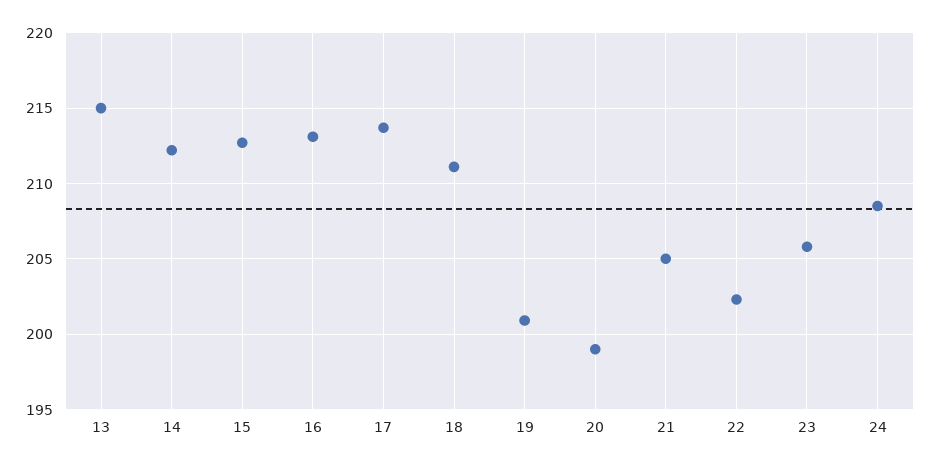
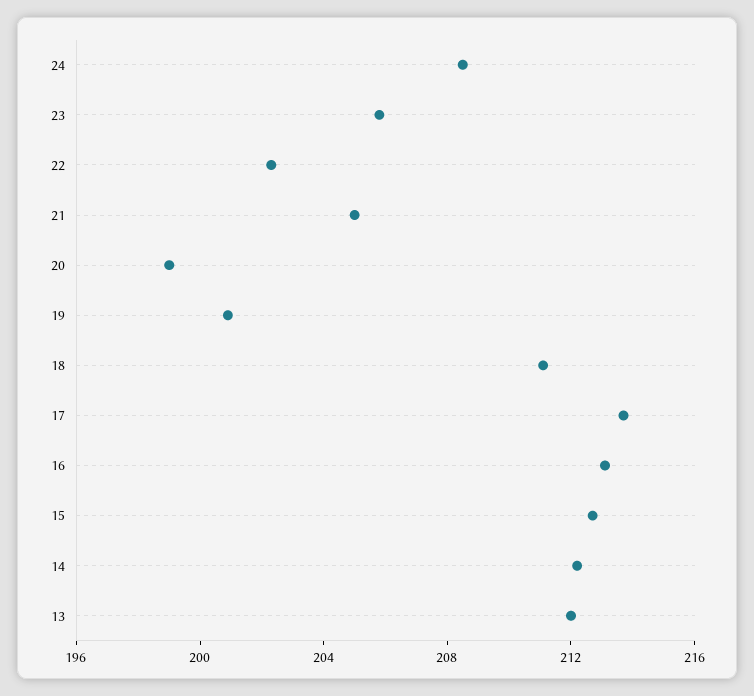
13: 215 -> 212

